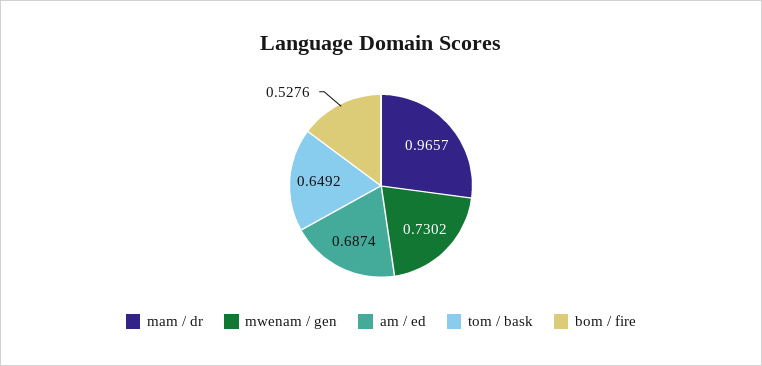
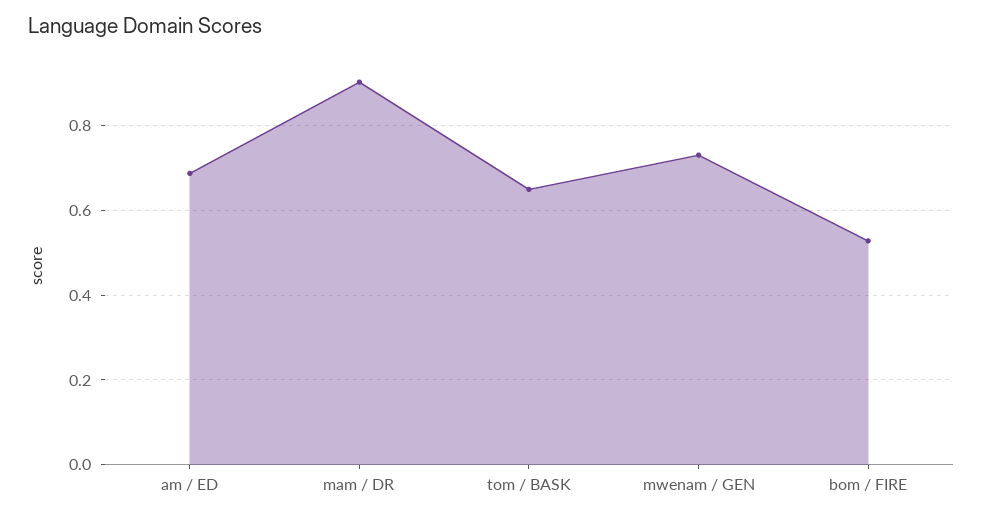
mam / dr: 0.9657 -> 0.9

